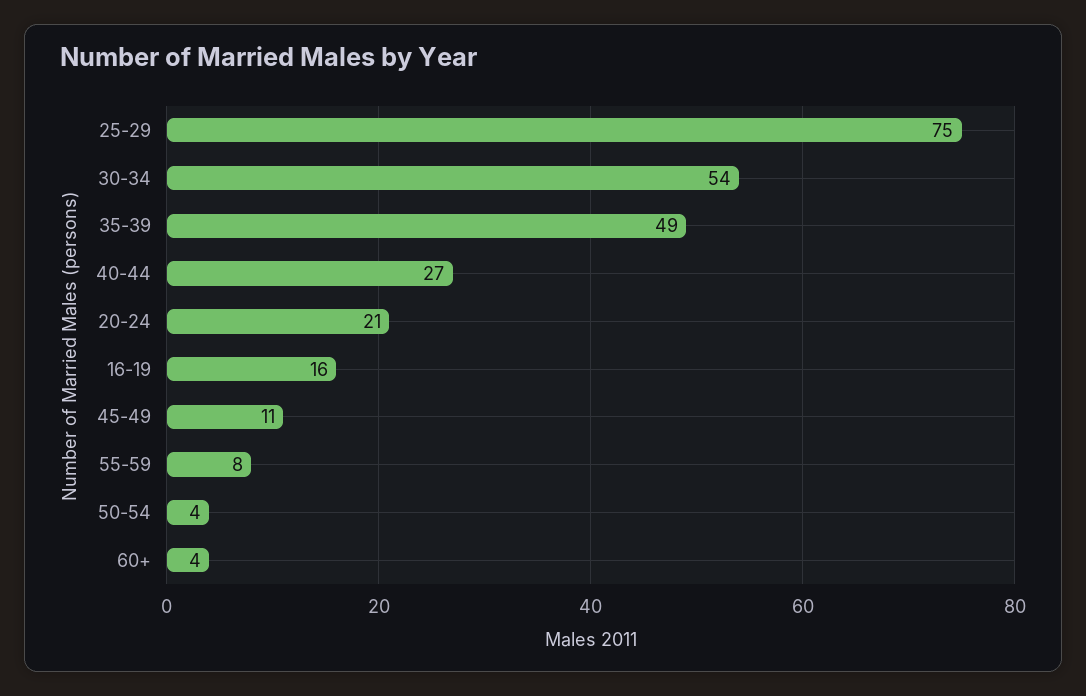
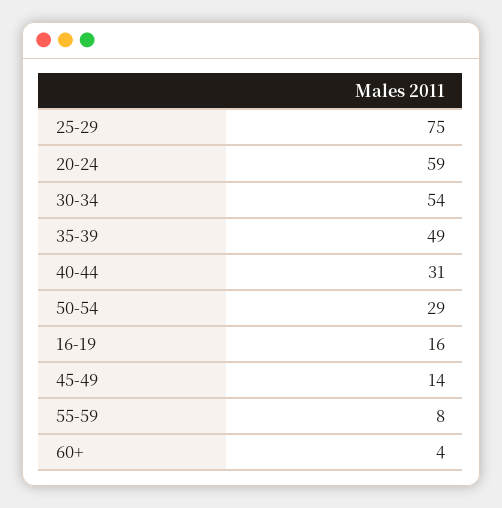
40-44: 27 -> 31
20-24: 21 -> 59
45-49: 11 -> 14
50-54: 4 -> 29

